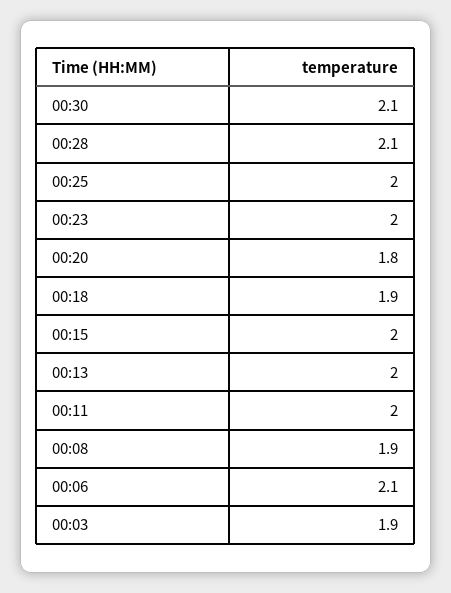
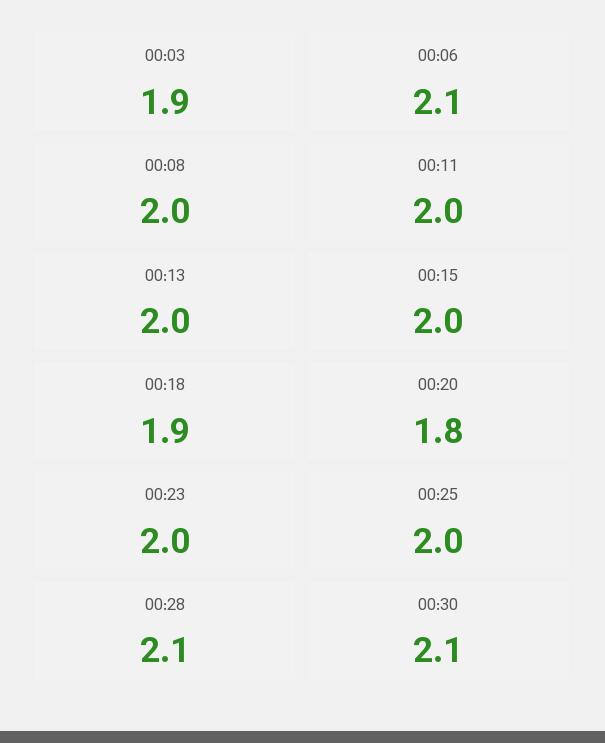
00:08: 1.9 -> 2

